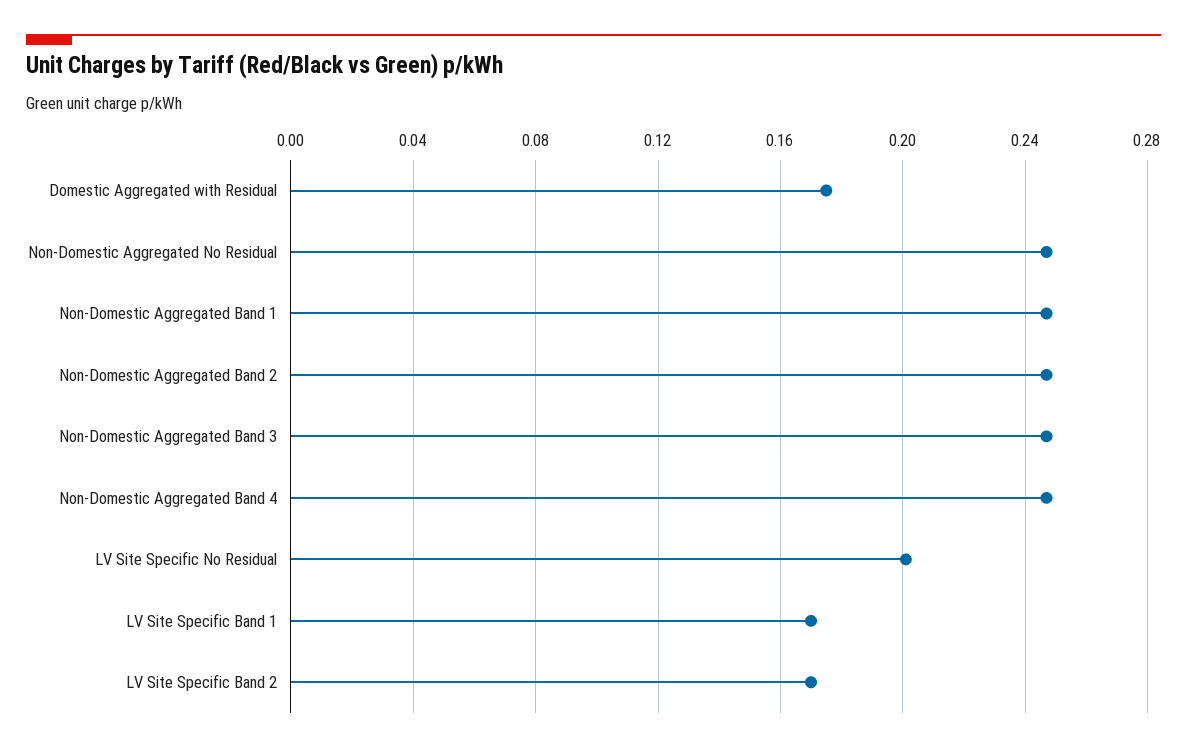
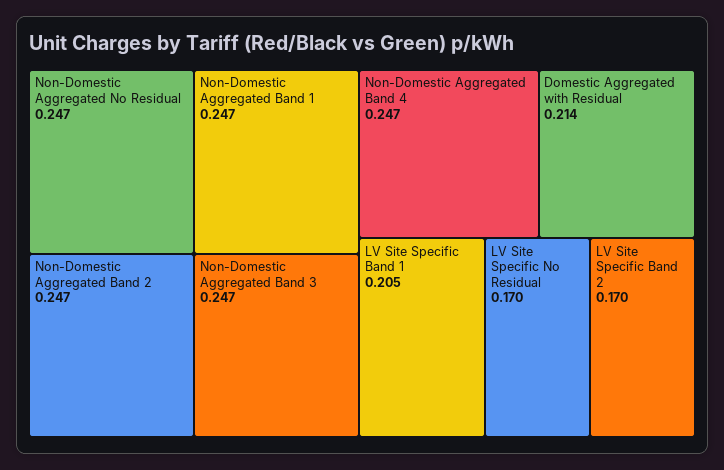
Domestic Aggregated with Residual: 0.175 -> 0.214
LV Site Specific No Residual: 0.2 -> 0.17
LV Site Specific Band 1: 0.17 -> 0.205

